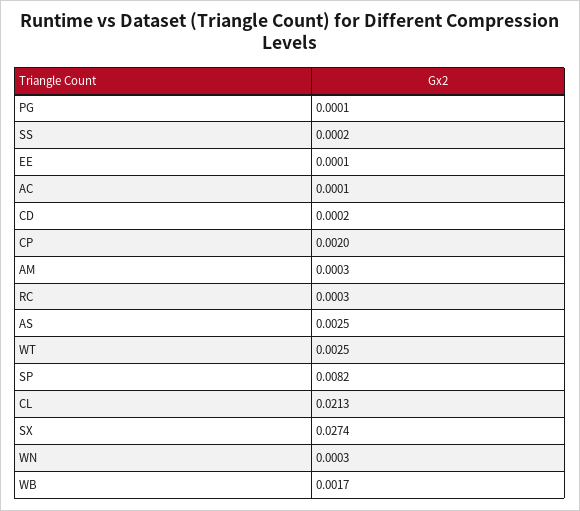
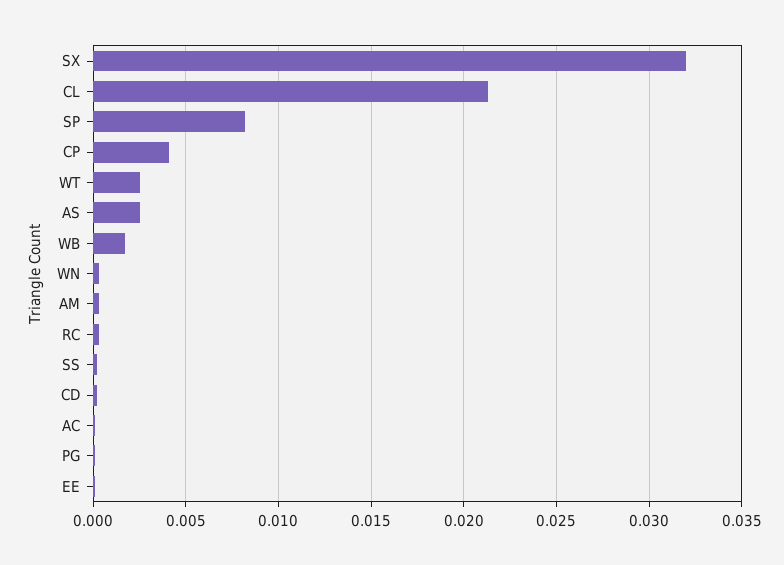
CP: 0.002 -> 0.004
SX: 0.0274 -> 0.032

